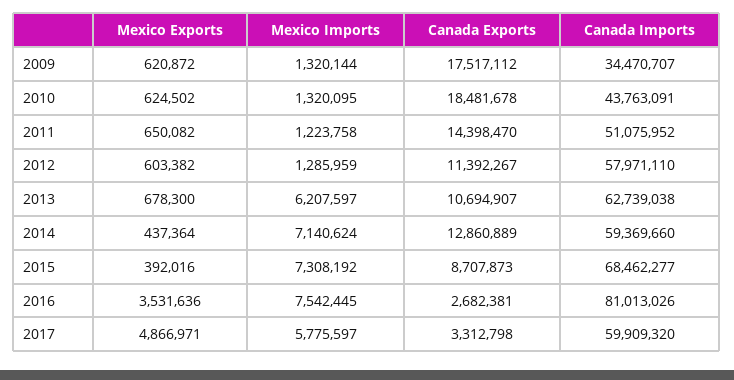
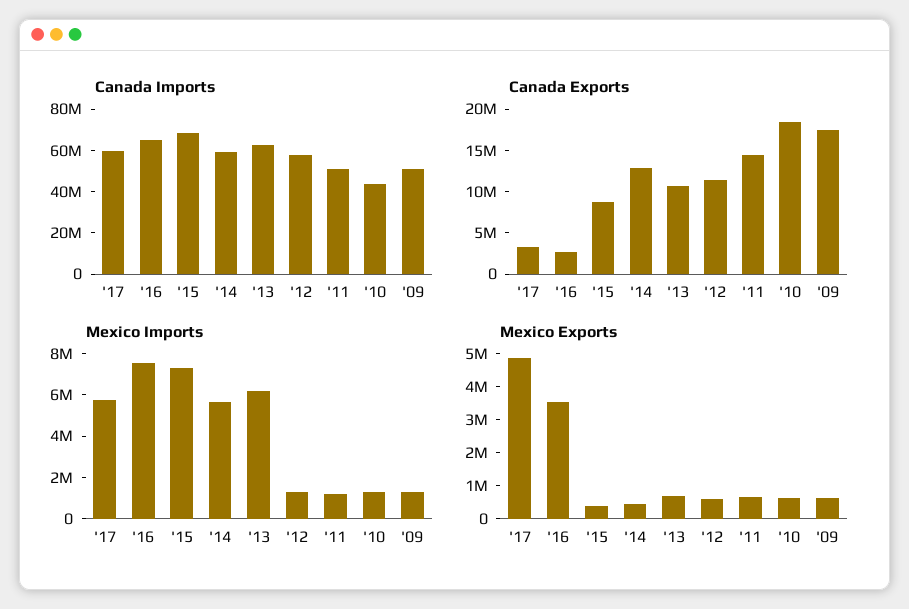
Canada Imports, 2009: 34470707 -> 50000000
Mexico Imports, 2014: 7140624 -> 5500000
Canada Imports, 2016: 81013026 -> 65000000

